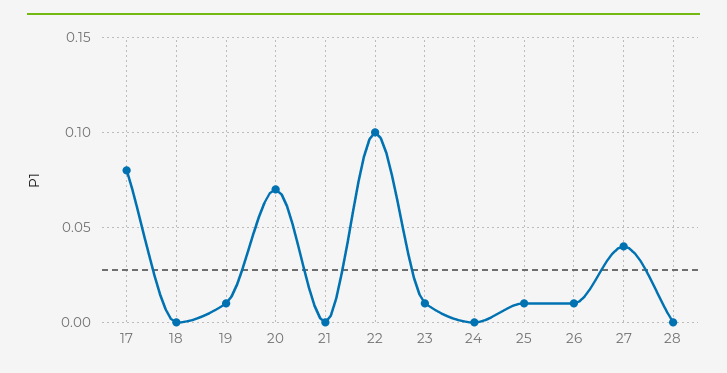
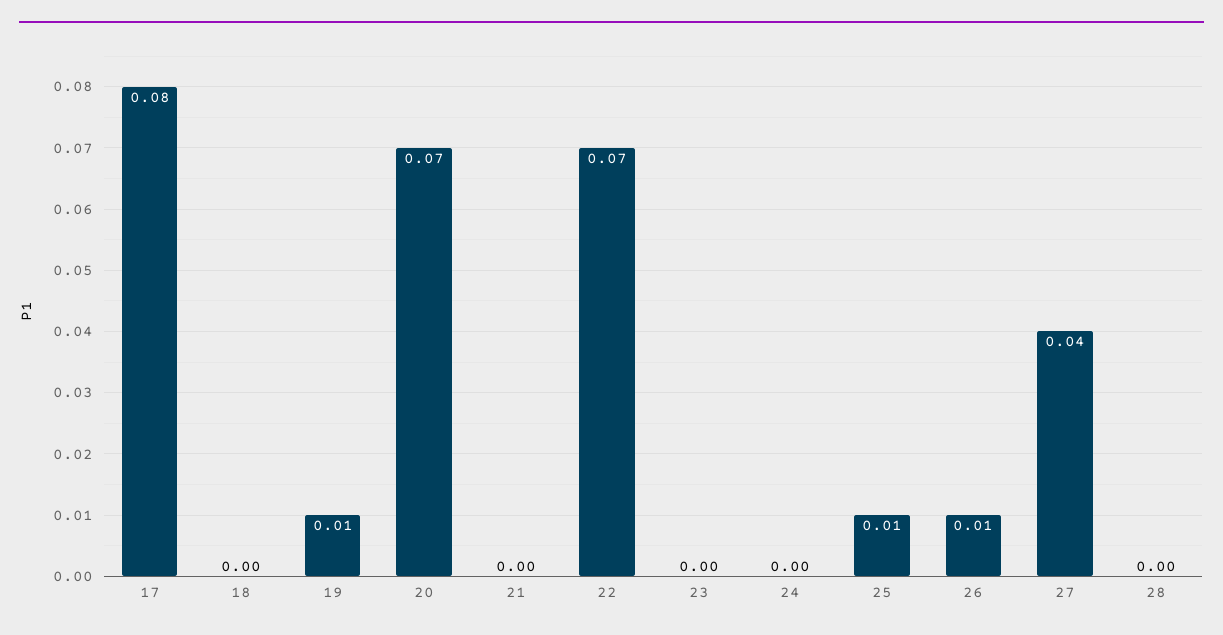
22: 0.1 -> 0.07
23: 0.01 -> 0

